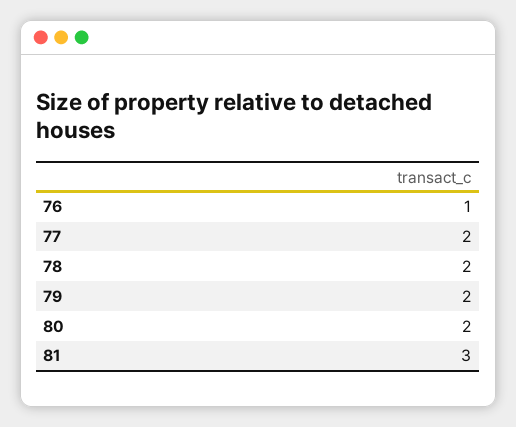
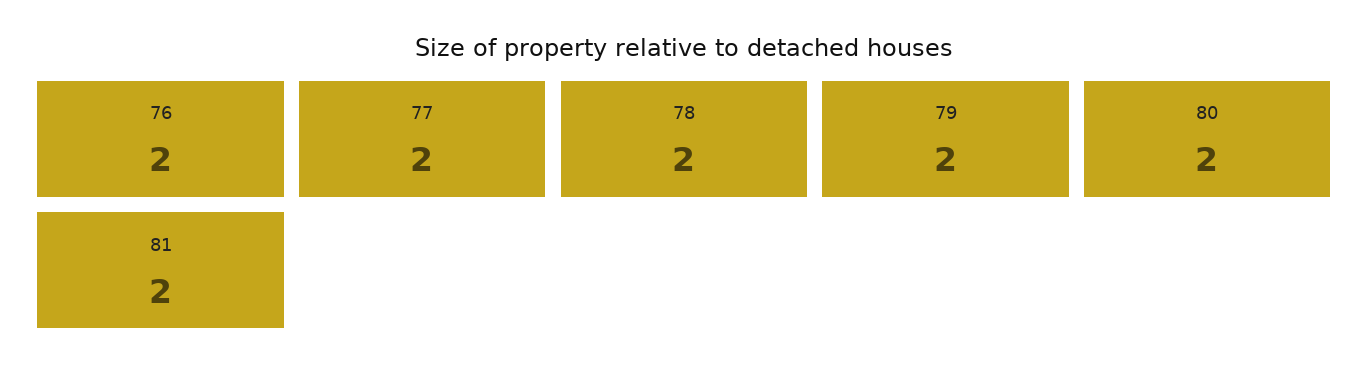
76: 1 -> 2
81: 3 -> 2

